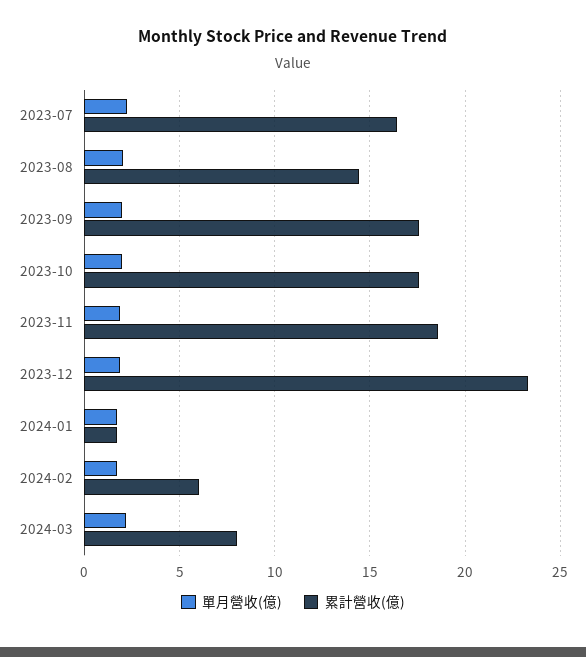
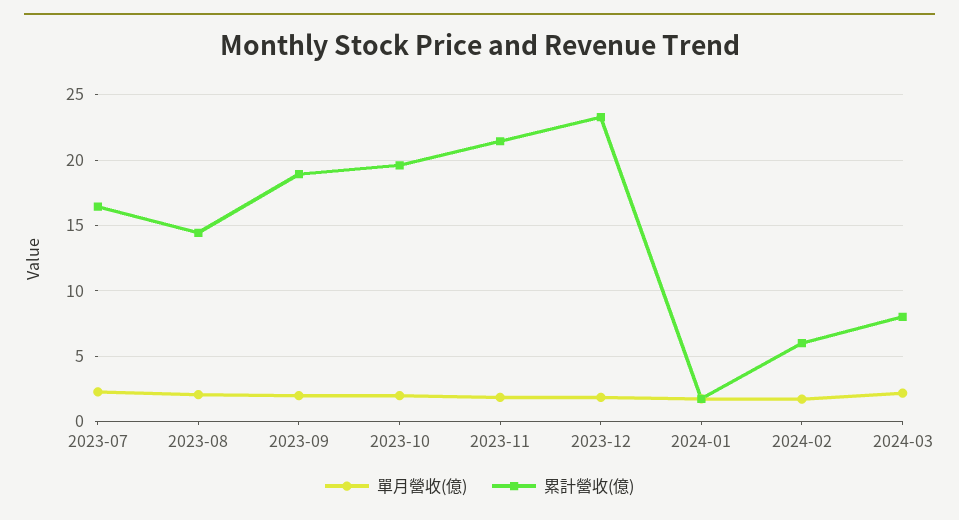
累計營收(億), 2023-09: 17.5 -> 19
累計營收(億), 2023-10: 17.5 -> 19.5
累計營收(億), 2023-11: 18.5 -> 21.5

